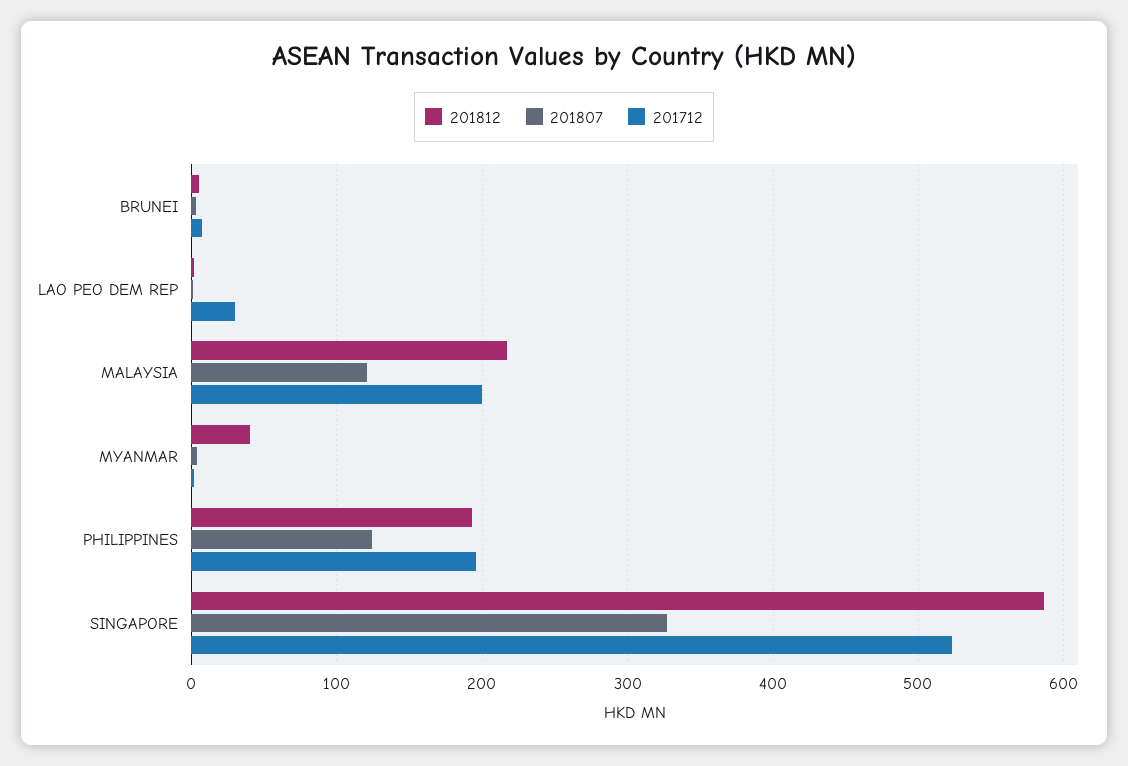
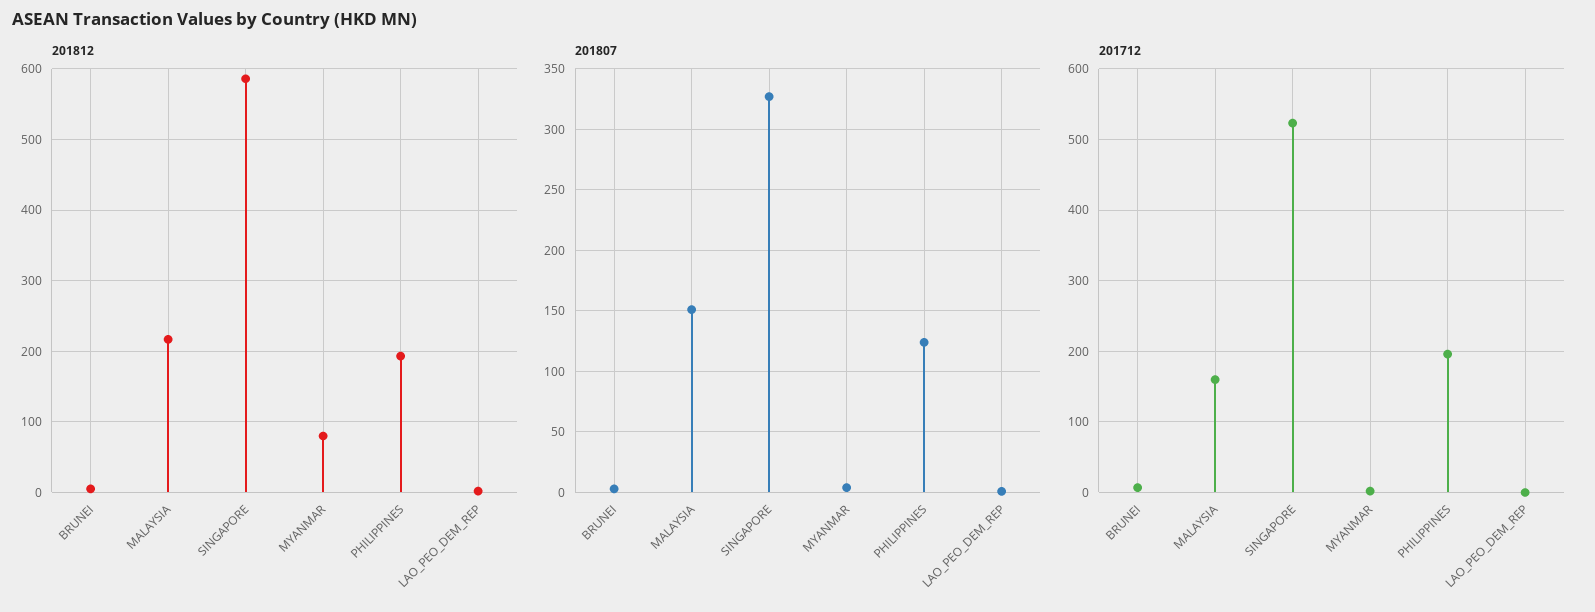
201712, LAO PEO DEM REP: 30 -> 0
201807, MALAYSIA: 120 -> 150
201712, MALAYSIA: 200 -> 160
201812, MYANMAR: 40 -> 80

